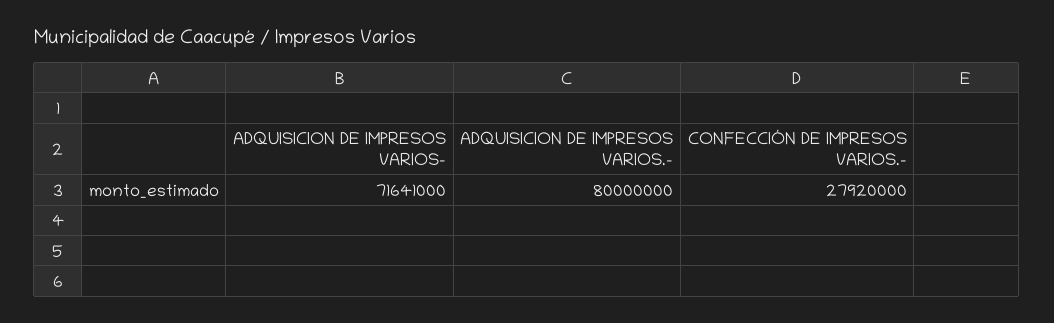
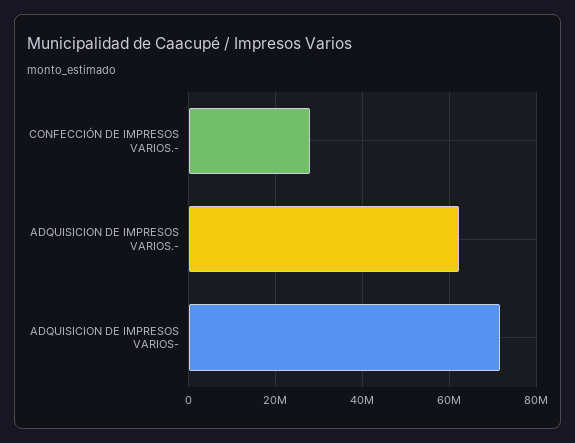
ADQUISICION DE IMPRESOS VARIOS.-: 80000000 -> 62000000

